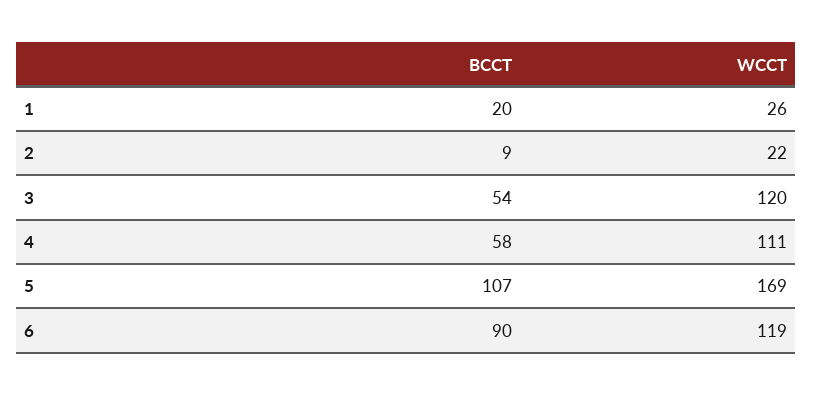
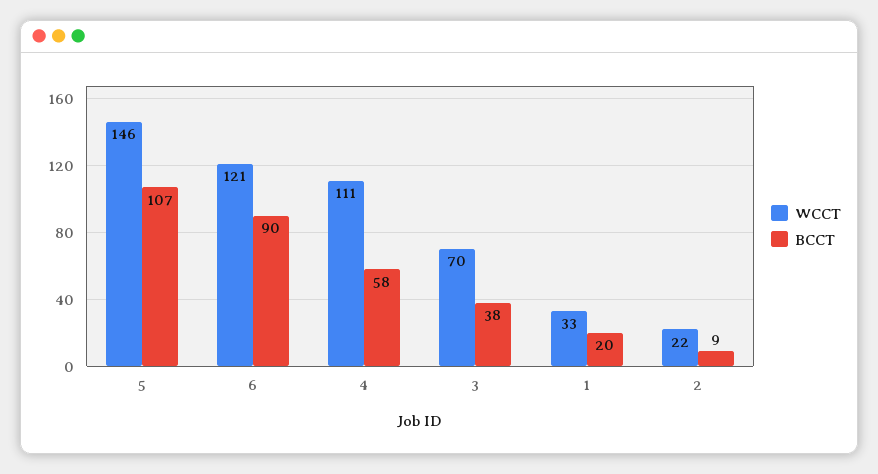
WCCT, 1: 26 -> 33
BCCT, 3: 54 -> 38
WCCT, 3: 120 -> 70
WCCT, 5: 169 -> 146
WCCT, 6: 119 -> 121

